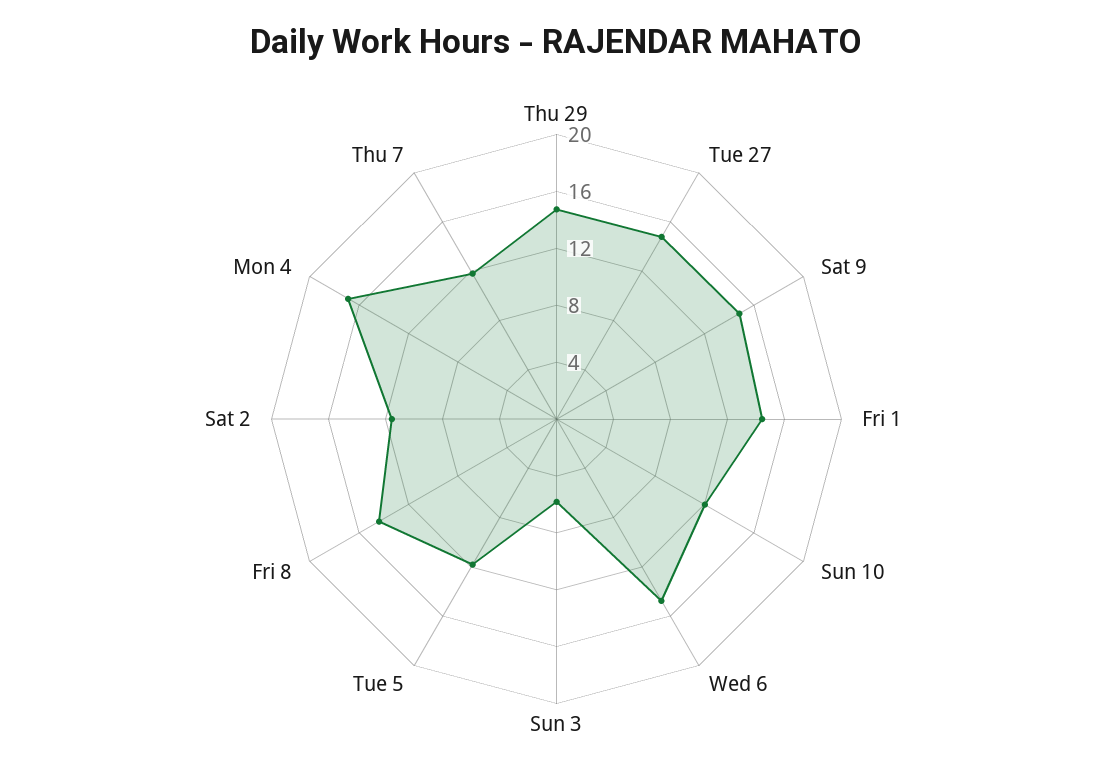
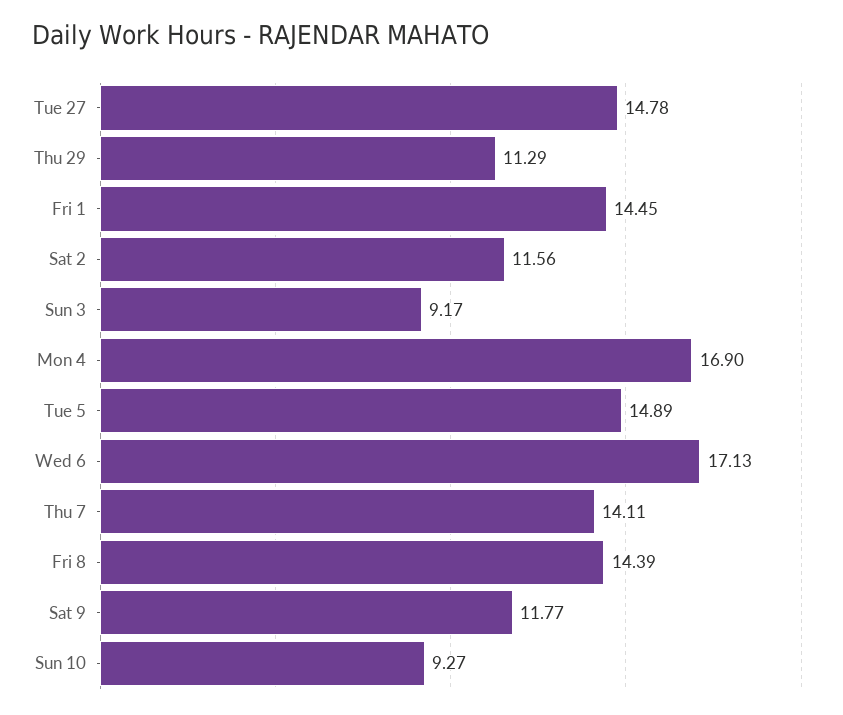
Thu 29: 15 -> 11.29
Sat 9: 15 -> 11.77
Sun 10: 12 -> 9.27
Wed 6: 15 -> 17.13
Sun 3: 6 -> 9.17
Tue 5: 12 -> 14.89
Thu 7: 12 -> 14.11

